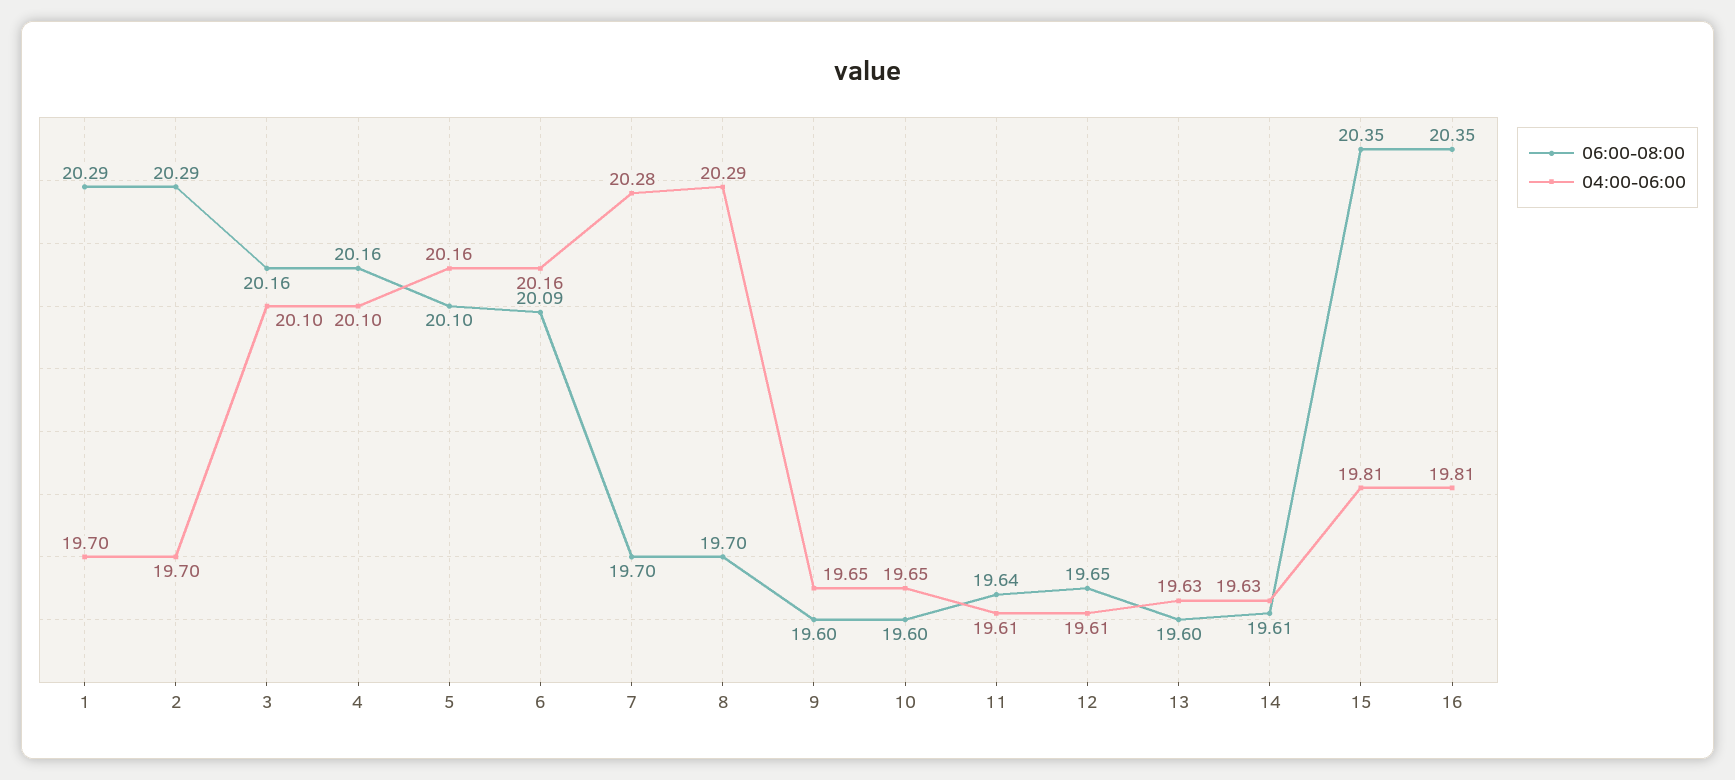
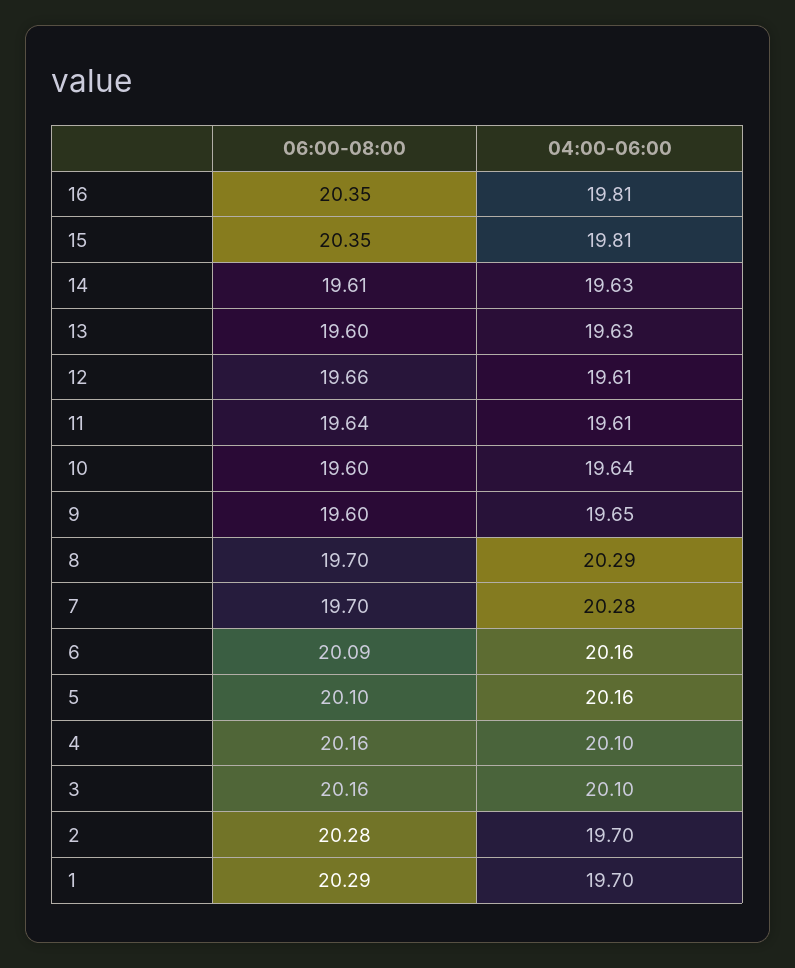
06:00-08:00, 2: 20.29 -> 20.28
04:00-06:00, 10: 19.65 -> 19.64
06:00-08:00, 12: 19.65 -> 19.66

